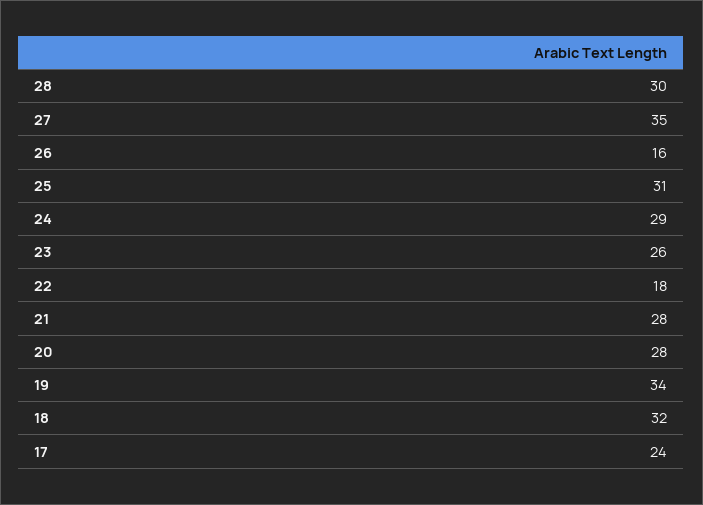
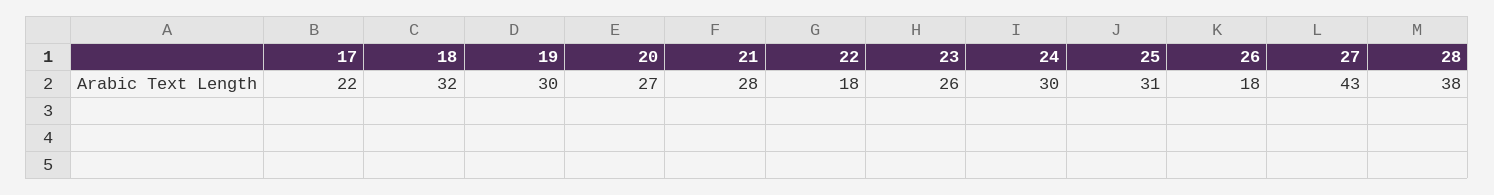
28: 30 -> 38
27: 35 -> 43
26: 16 -> 18
24: 29 -> 30
20: 28 -> 27
19: 34 -> 30
17: 24 -> 22

